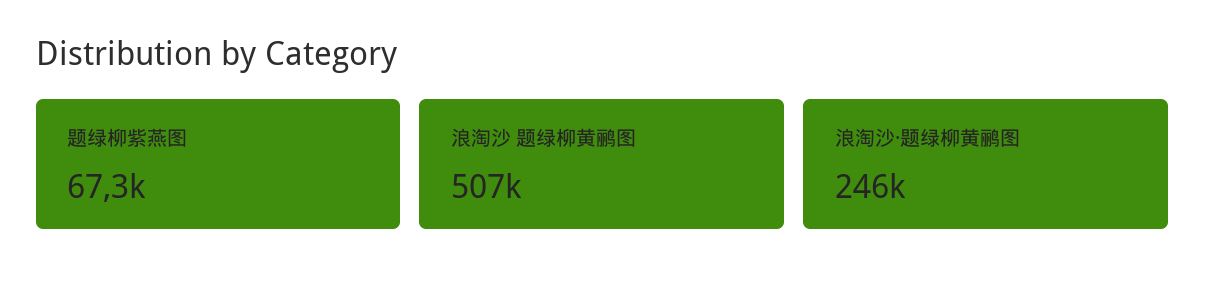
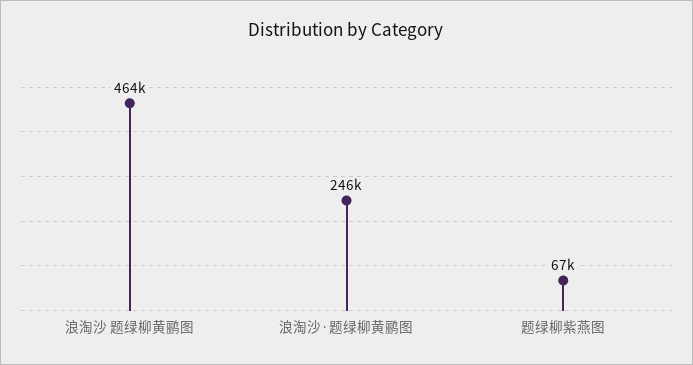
浪淘沙 题绿柳黄鹂图: 507000 -> 464000

